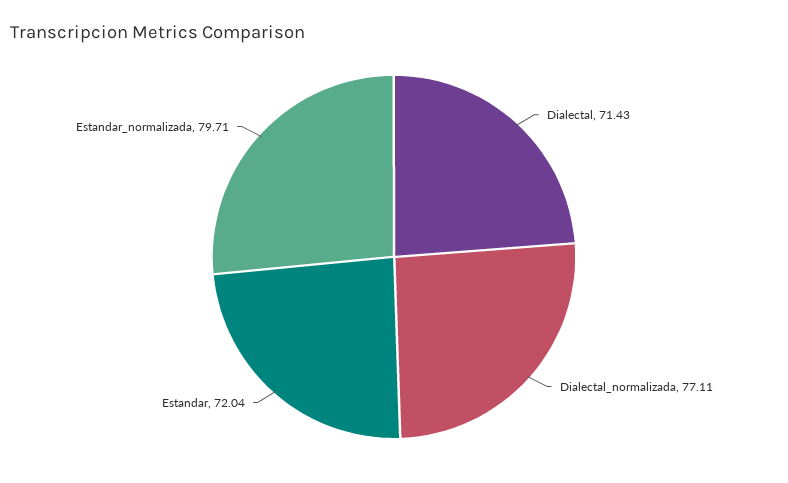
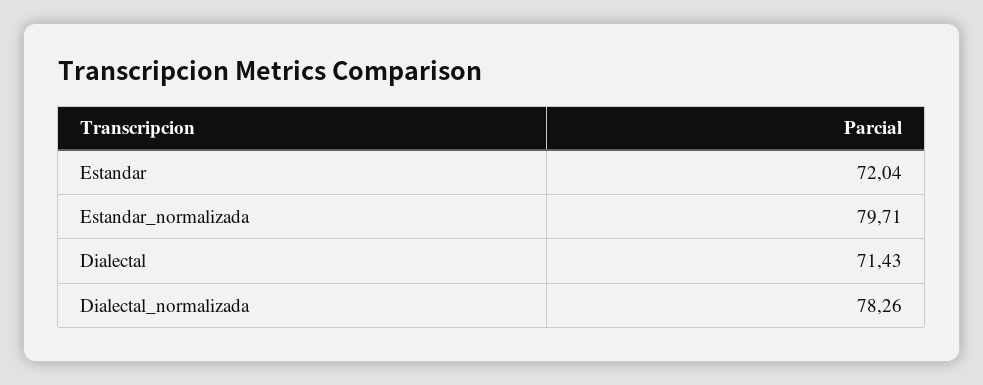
Dialectal_normalizada: 77.11 -> 78.26

